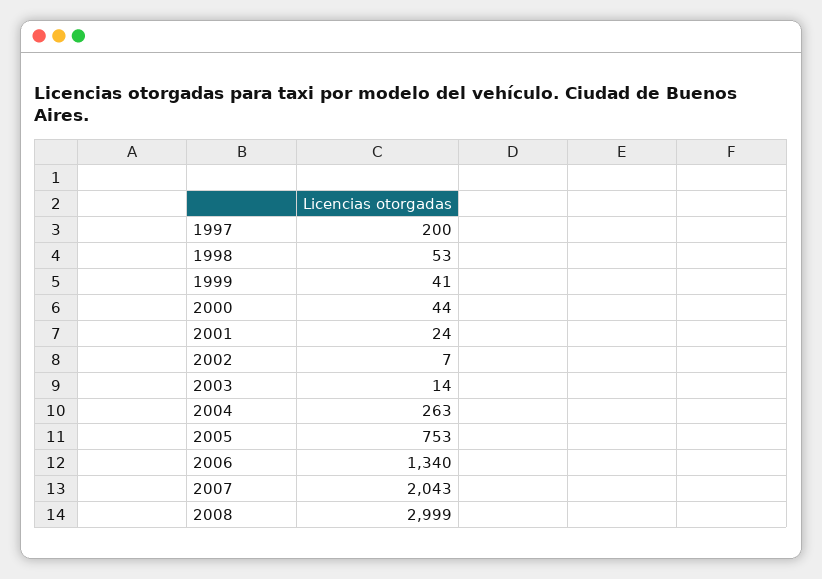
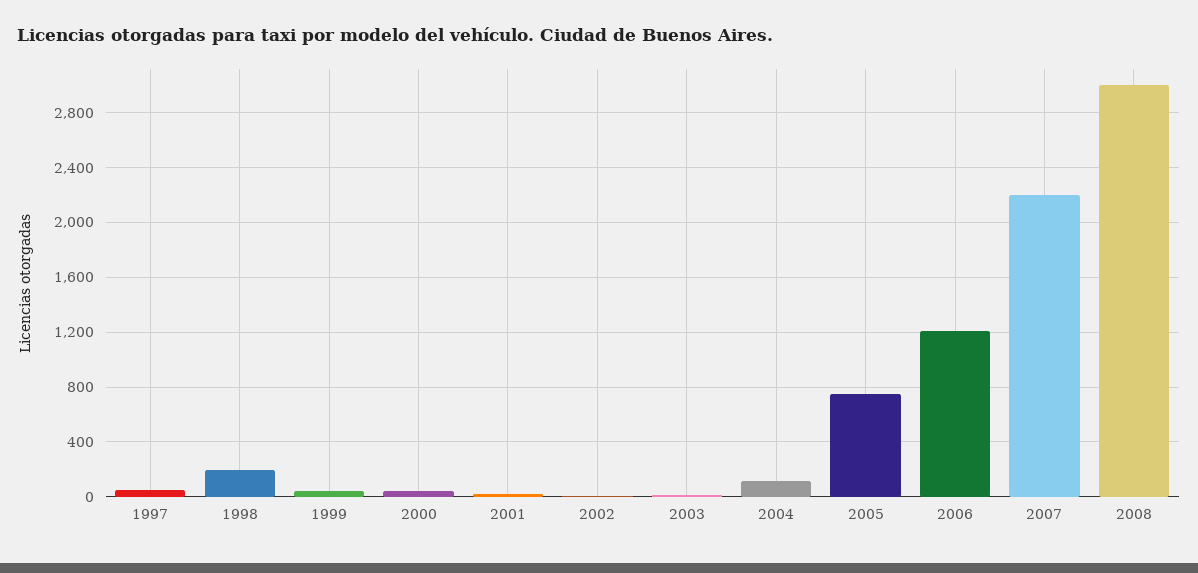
1997: 200 -> 50
1998: 53 -> 200
2004: 263 -> 100
2006: 1340 -> 1200
2007: 2043 -> 2200

